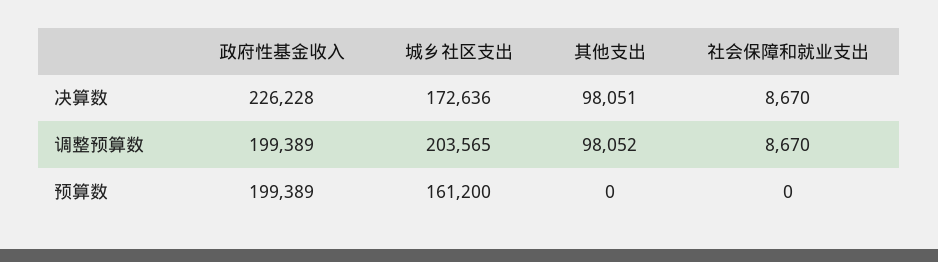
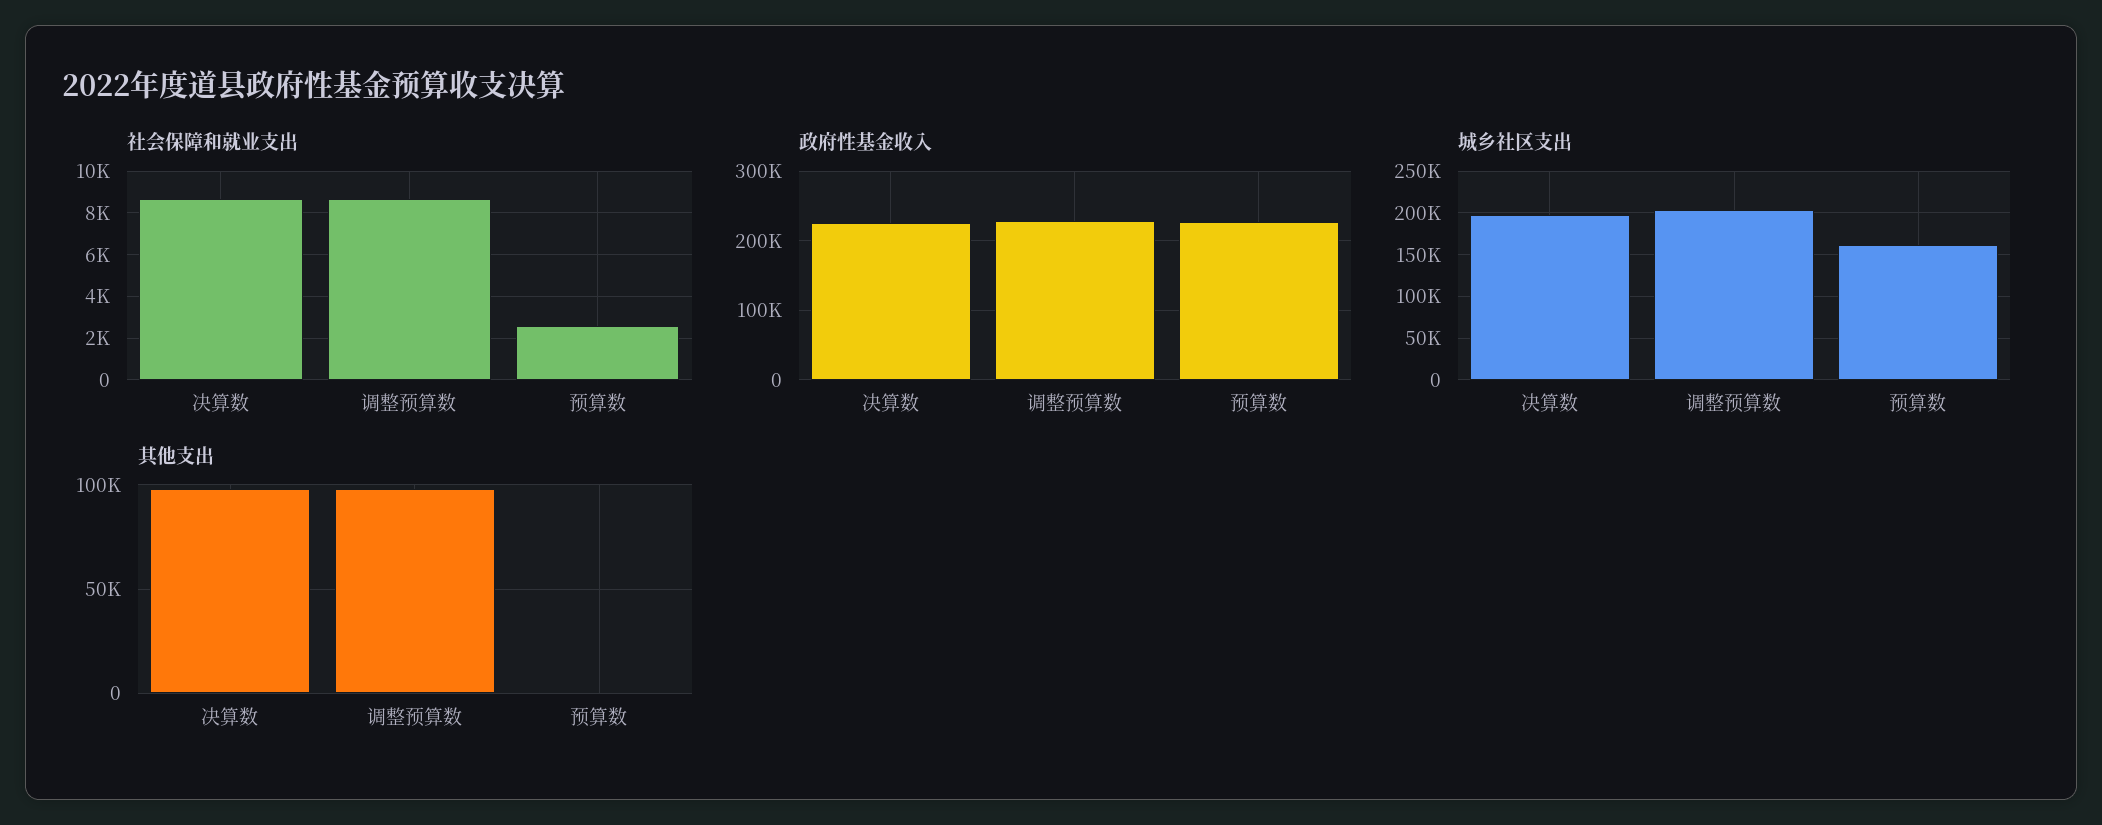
城乡社区支出, 决算数: 172636 -> 200000
政府性基金收入, 调整预算数: 199389 -> 230000
政府性基金收入, 预算数: 199389 -> 230000
社会保障和就业支出, 预算数: 0 -> 2500

